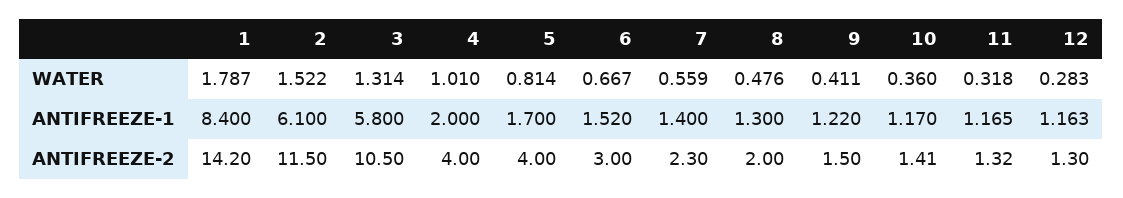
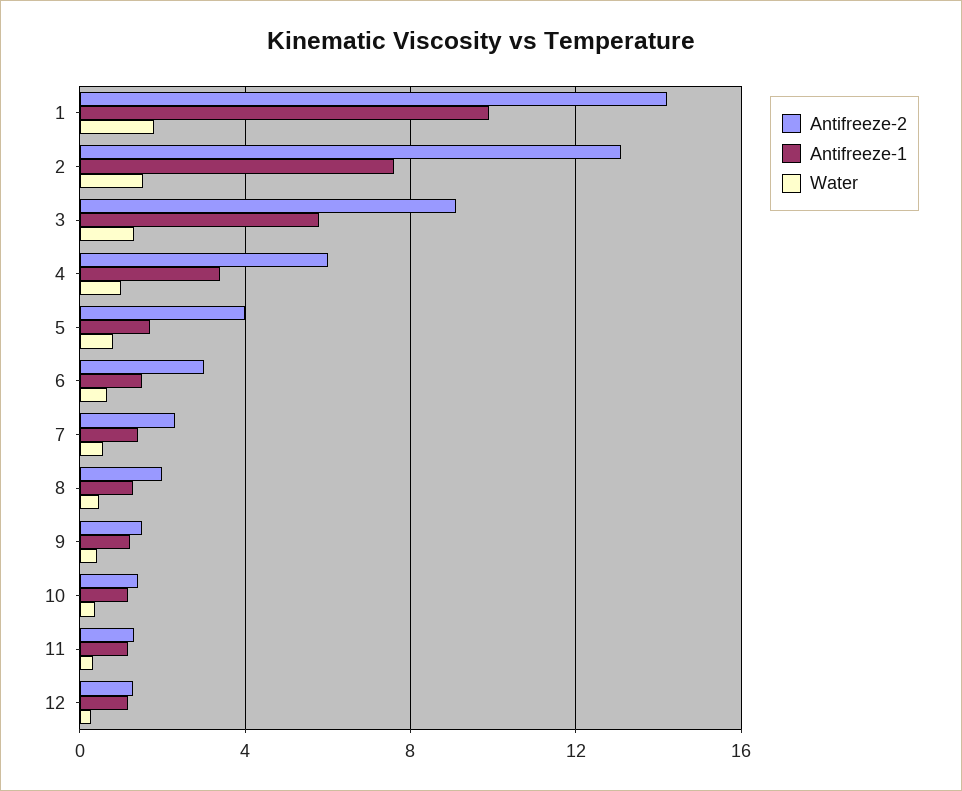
ANTIFREEZE-1, 1: 8.4 -> 10
ANTIFREEZE-1, 2: 6.1 -> 7.5
ANTIFREEZE-1, 4: 2 -> 3.5
ANTIFREEZE-2, 2: 11.5 -> 13
ANTIFREEZE-2, 3: 10.5 -> 9
ANTIFREEZE-2, 4: 4 -> 6

